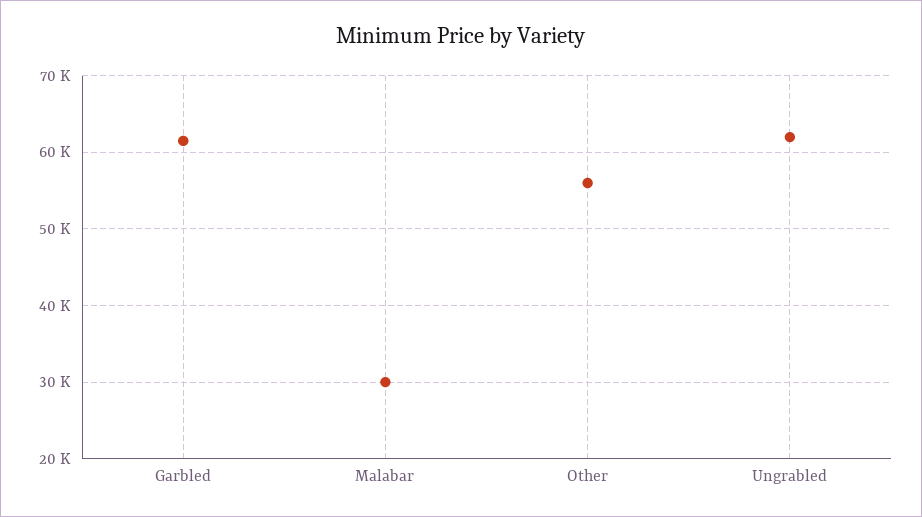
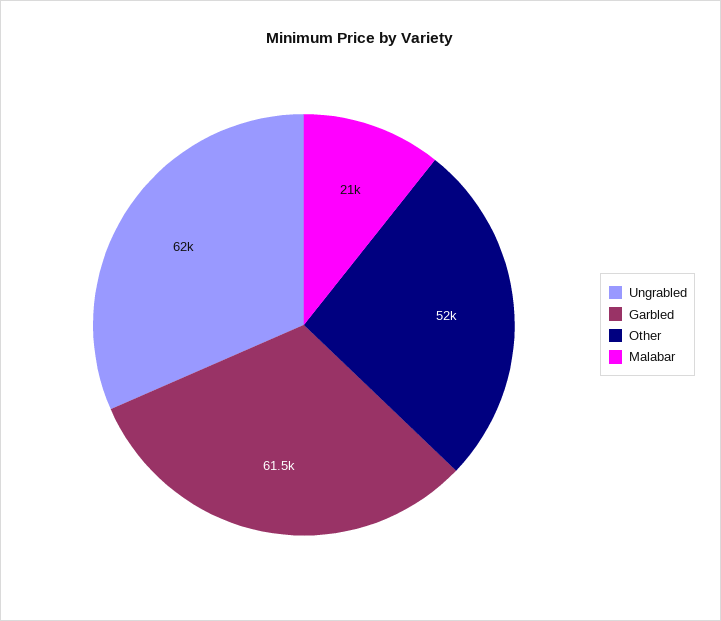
Malabar: 30000 -> 21000
Other: 56000 -> 52000

